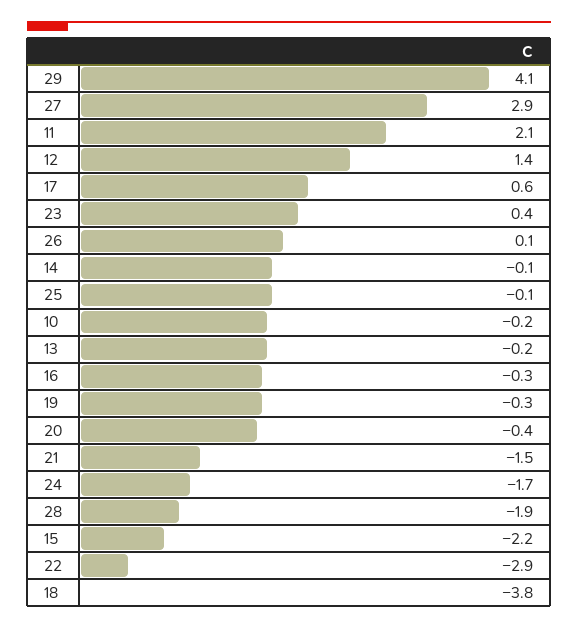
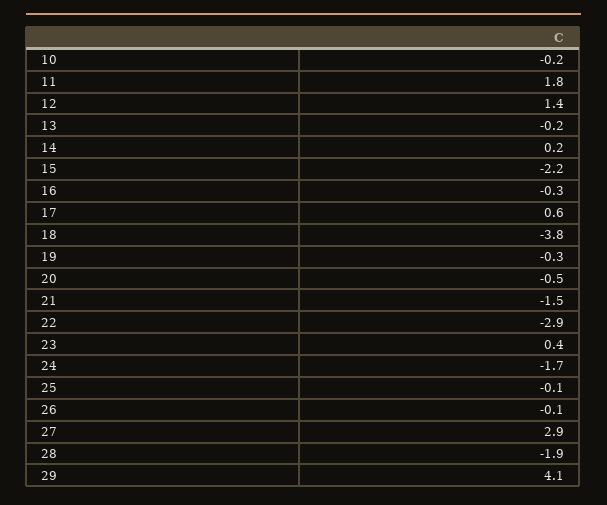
11: 2.1 -> 1.8
26: 0.1 -> -0.1
14: -0.1 -> 0.2
20: -0.4 -> -0.5

